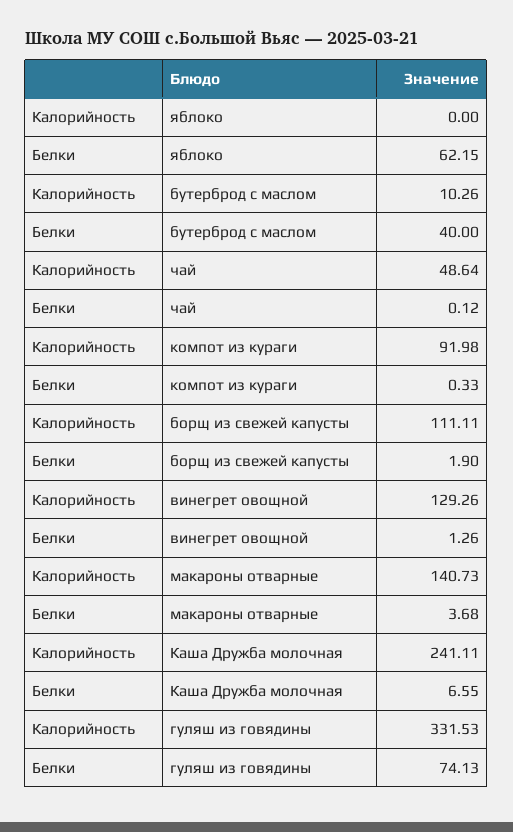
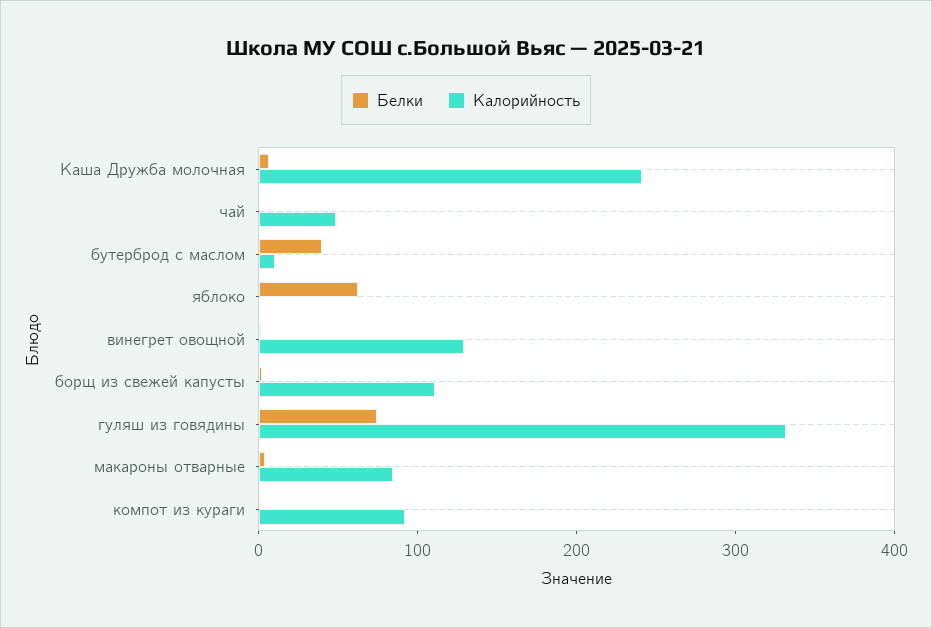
Калорийность, макароны отварные: 140.73 -> 80

